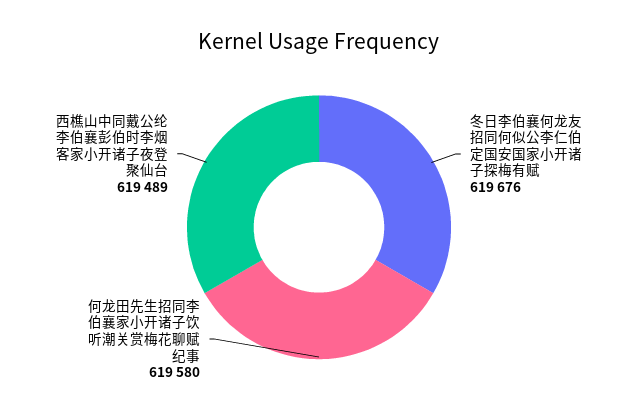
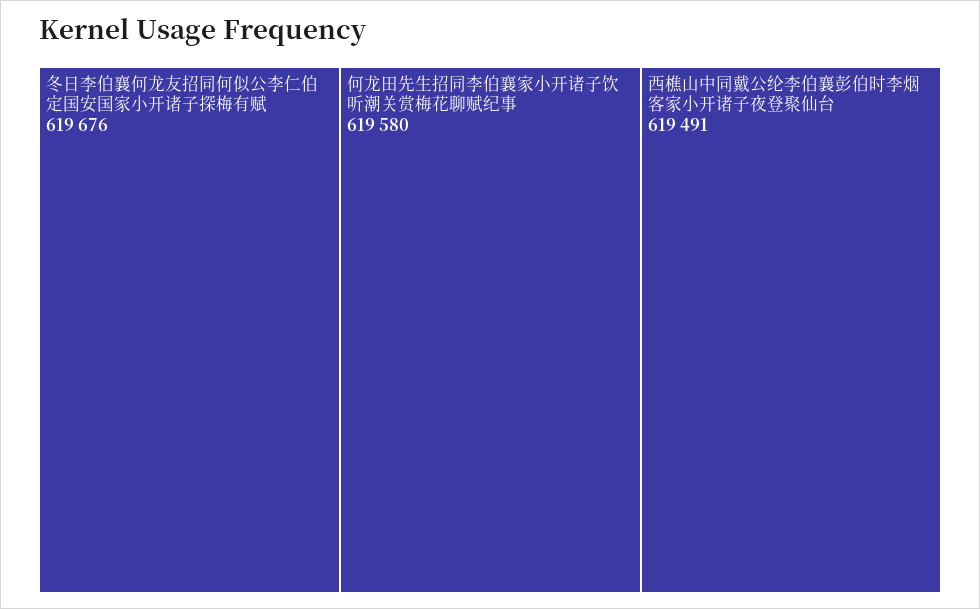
西樵山中同戴公纶李伯襄彭伯时李烟客家小开诸子夜登聚仙台: 619489 -> 619491

